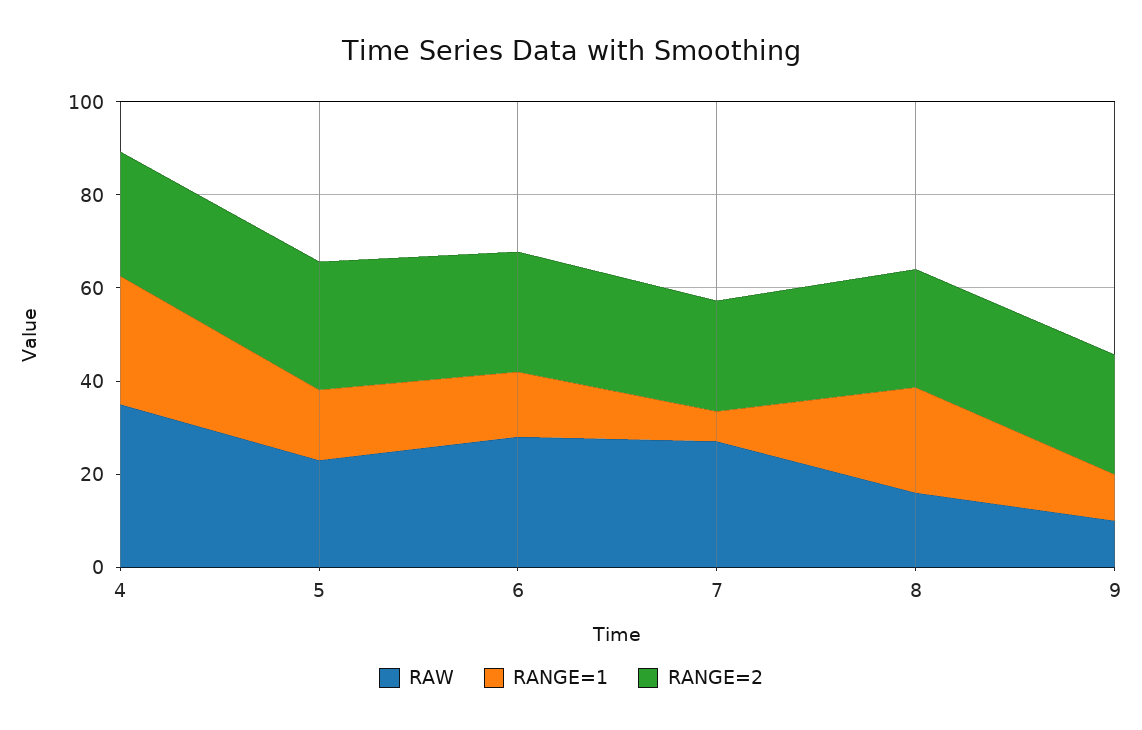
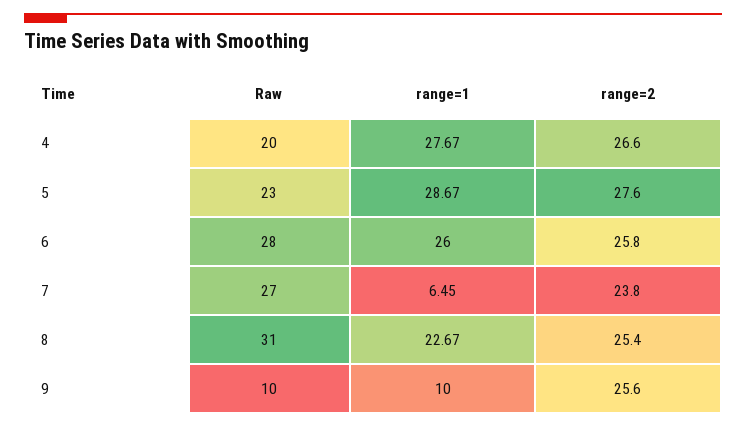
RAW, 4: 35 -> 20
RANGE=1, 5: 15 -> 28.67
RANGE=1, 6: 15 -> 26
RAW, 8: 15 -> 31

